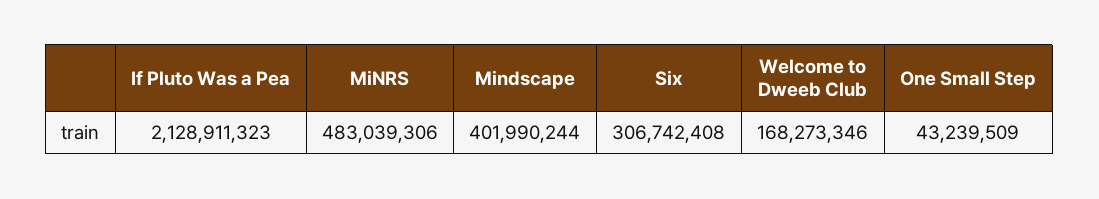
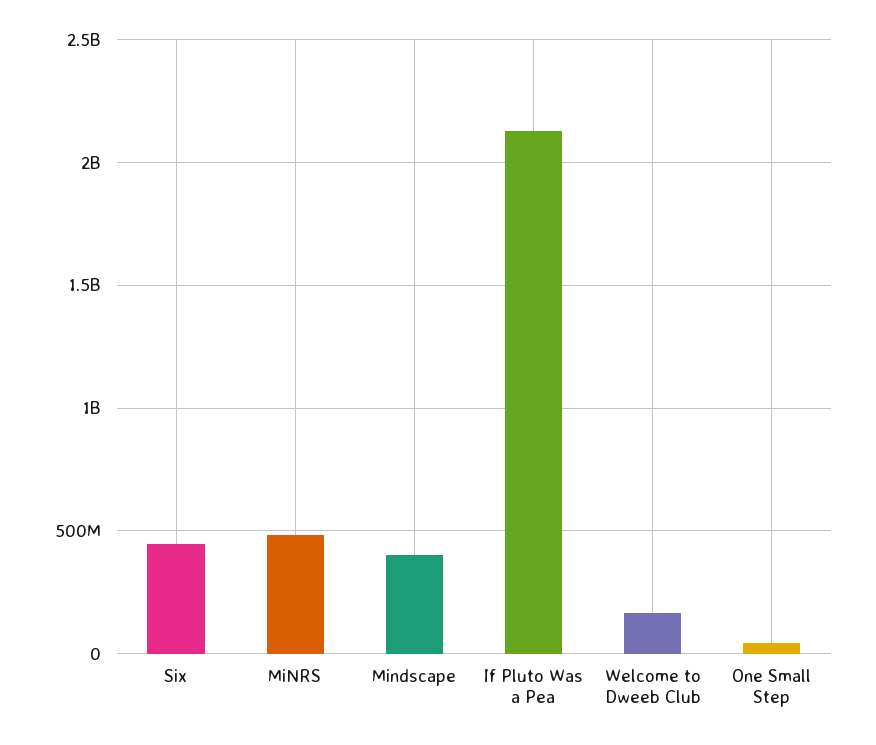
Six: 306742408 -> 450000000

